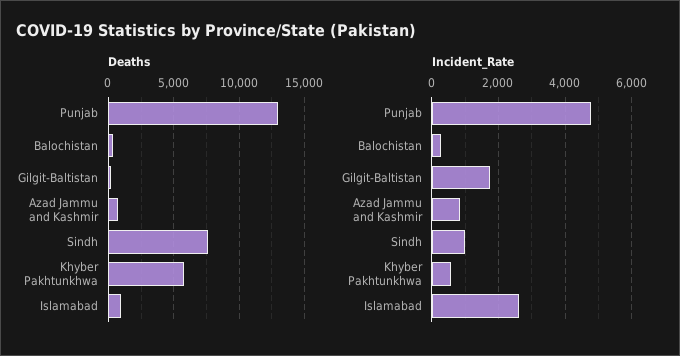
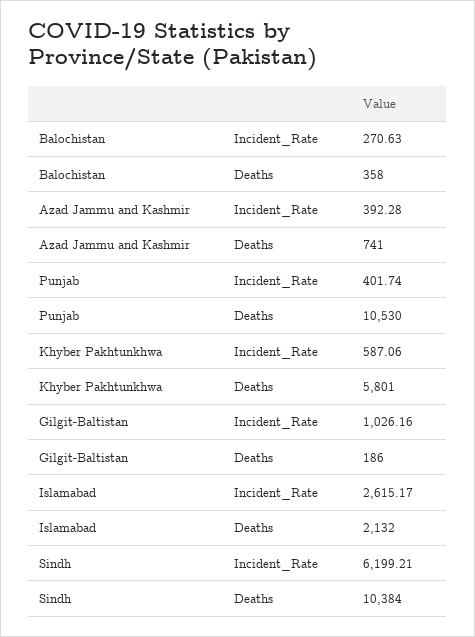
Deaths, Punjab: 13000 -> 10530
Deaths, Sindh: 7500 -> 10384
Deaths, Islamabad: 1000 -> 2132
Incident_Rate, Punjab: 4800 -> 401.74
Incident_Rate, Gilgit-Baltistan: 1800 -> 1026.16
Incident_Rate, Azad Jammu and Kashmir: 800 -> 392.28
Incident_Rate, Sindh: 1000 -> 6199.21

